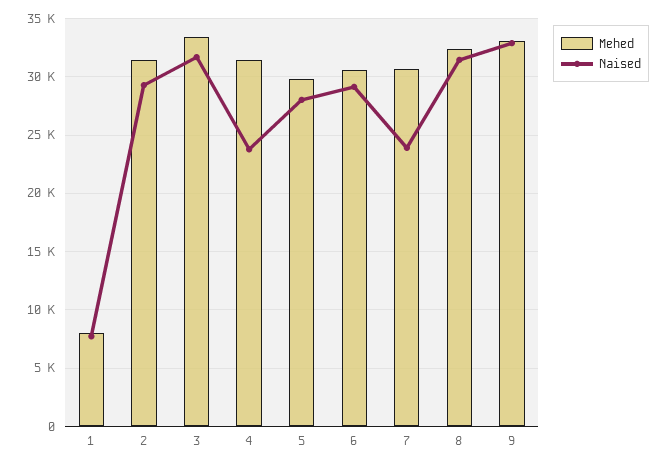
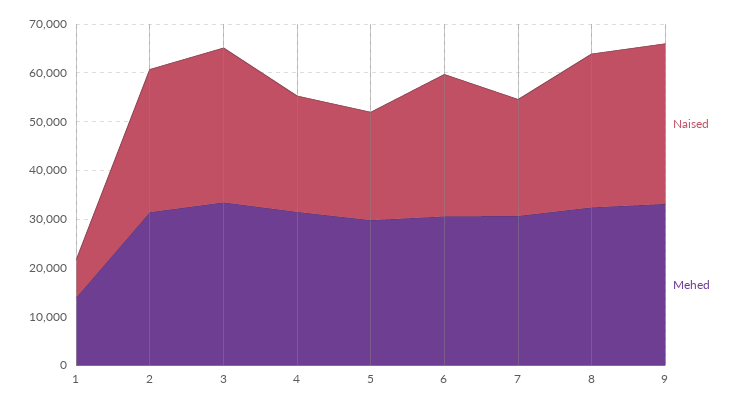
Mehed, 1: 8000 -> 14000
Naised, 5: 28000 -> 22000

